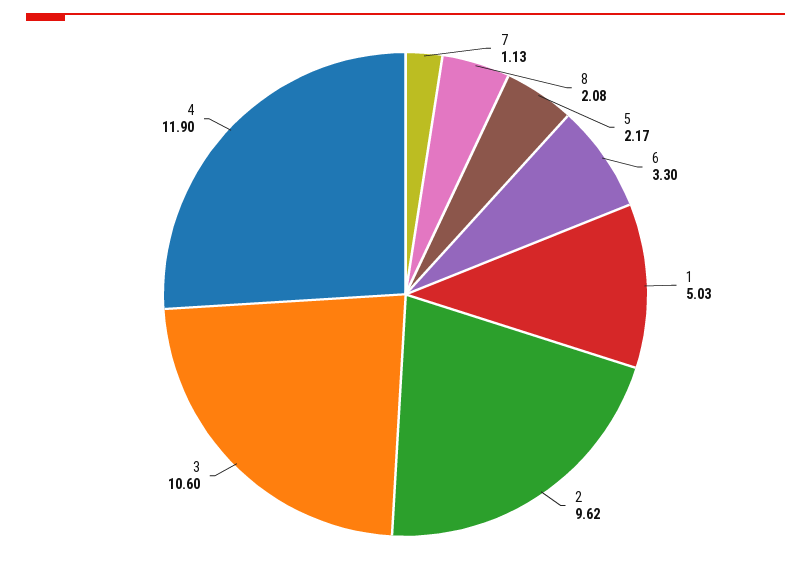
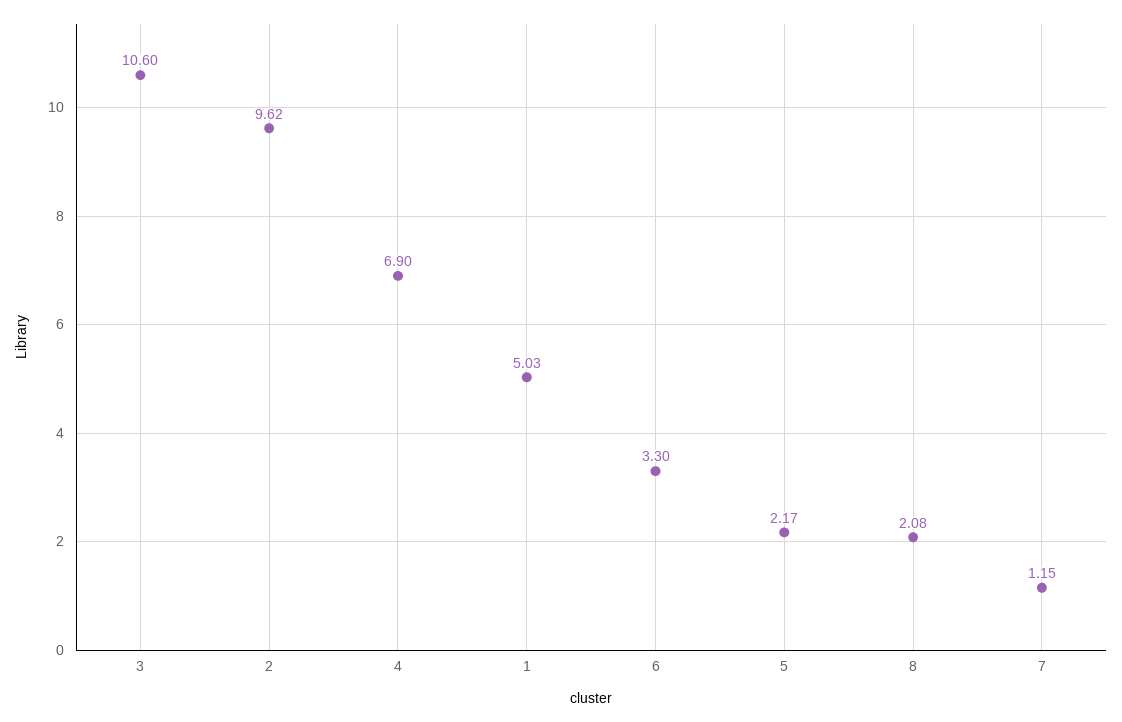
7: 1.13 -> 1.15
4: 11.9 -> 6.9

